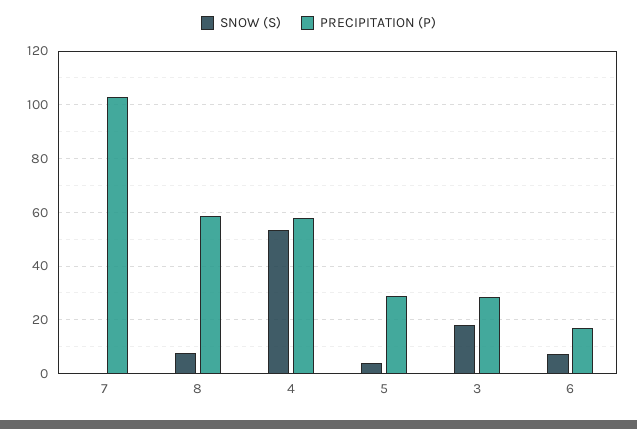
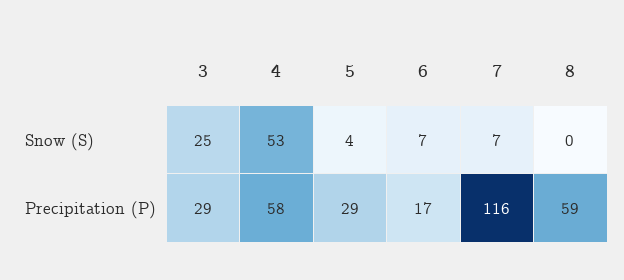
SNOW (S), 7: 0 -> 7
PRECIPITATION (P), 7: 102.5 -> 116
SNOW (S), 8: 7.5 -> 0
SNOW (S), 3: 17.5 -> 25

